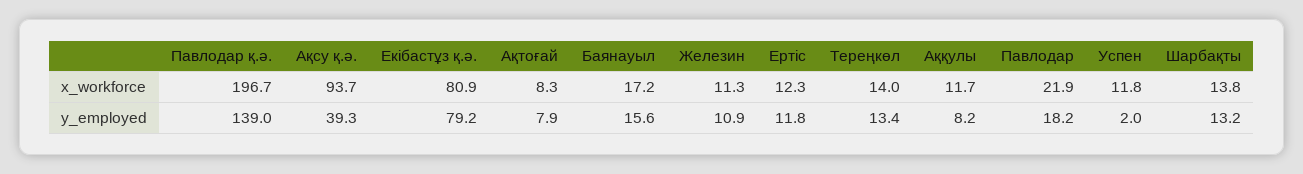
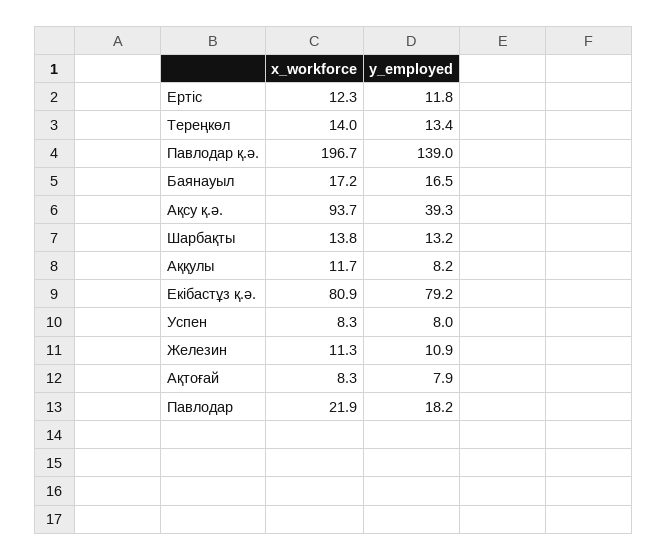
Успен, x_workforce: 11.8 -> 8.3
Баянауыл, y_employed: 15.6 -> 16.5
Успен, y_employed: 2 -> 8

